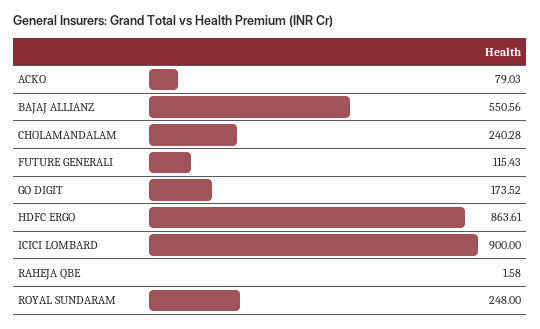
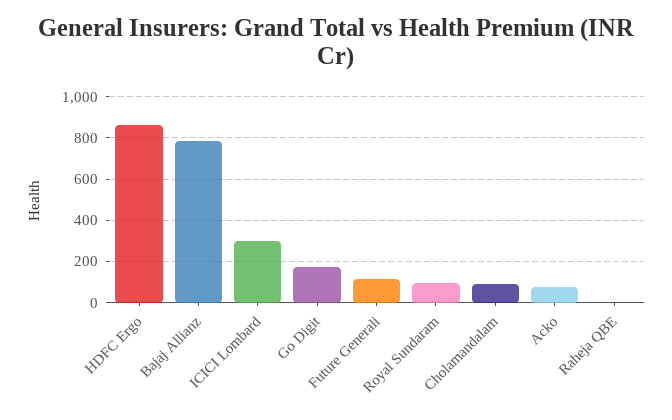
BAJAJ ALLIANZ: 550.56 -> 800
CHOLAMANDALAM: 240.28 -> 100
ICICI LOMBARD: 900 -> 300
ROYAL SUNDARAM: 248 -> 100

